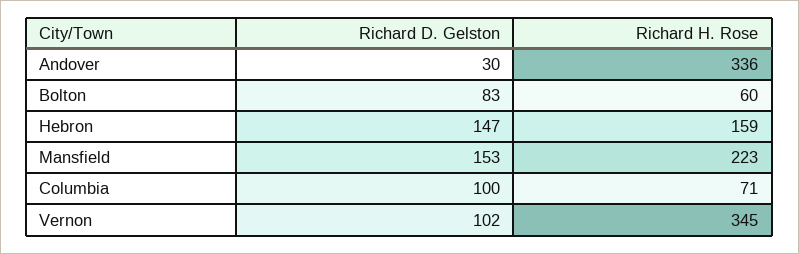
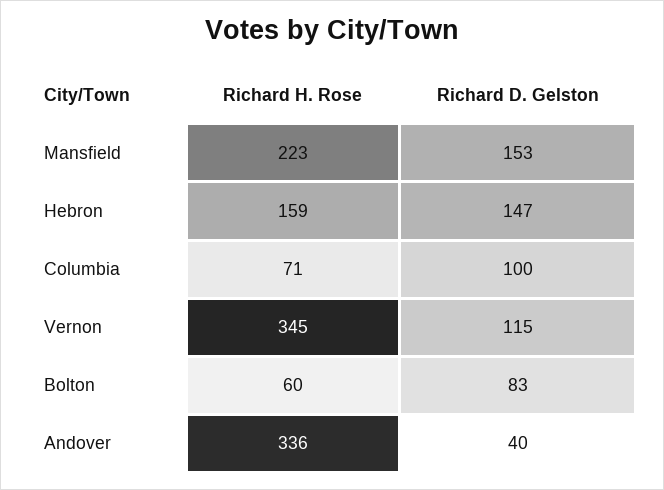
Richard D. Gelston, Andover: 30 -> 40
Richard D. Gelston, Vernon: 102 -> 115

